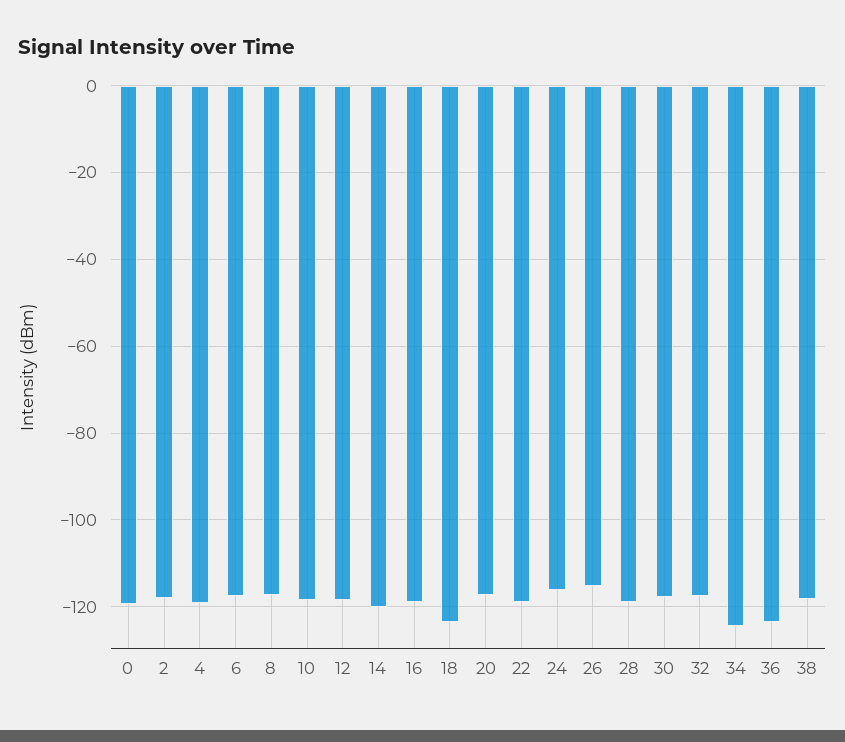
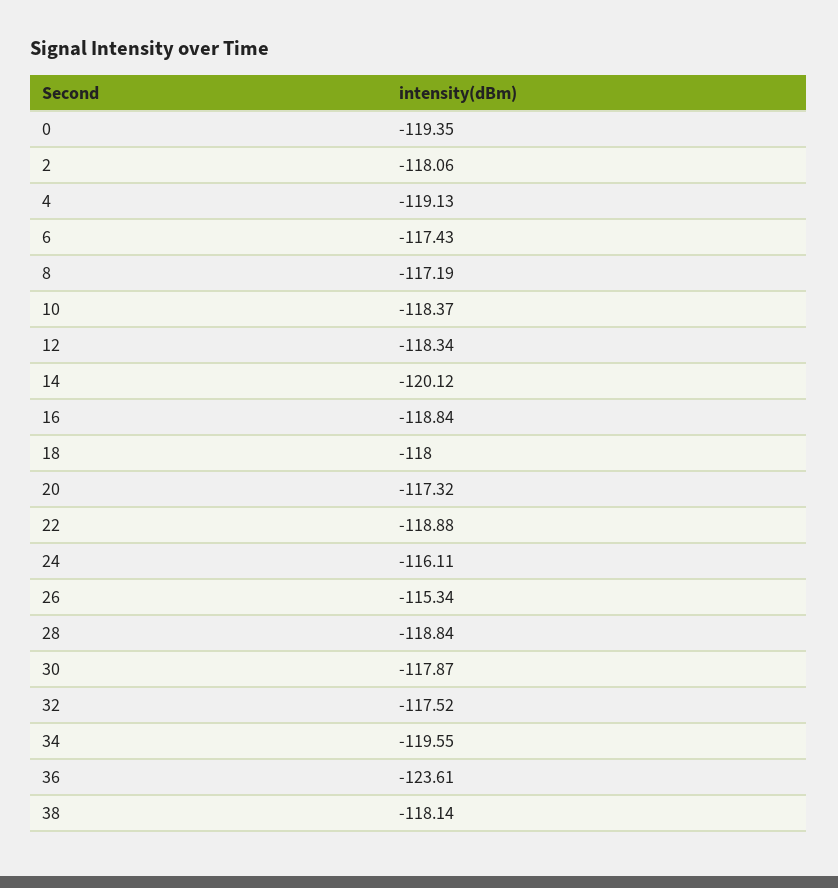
18: -124 -> -118
34: -124 -> -119.55

